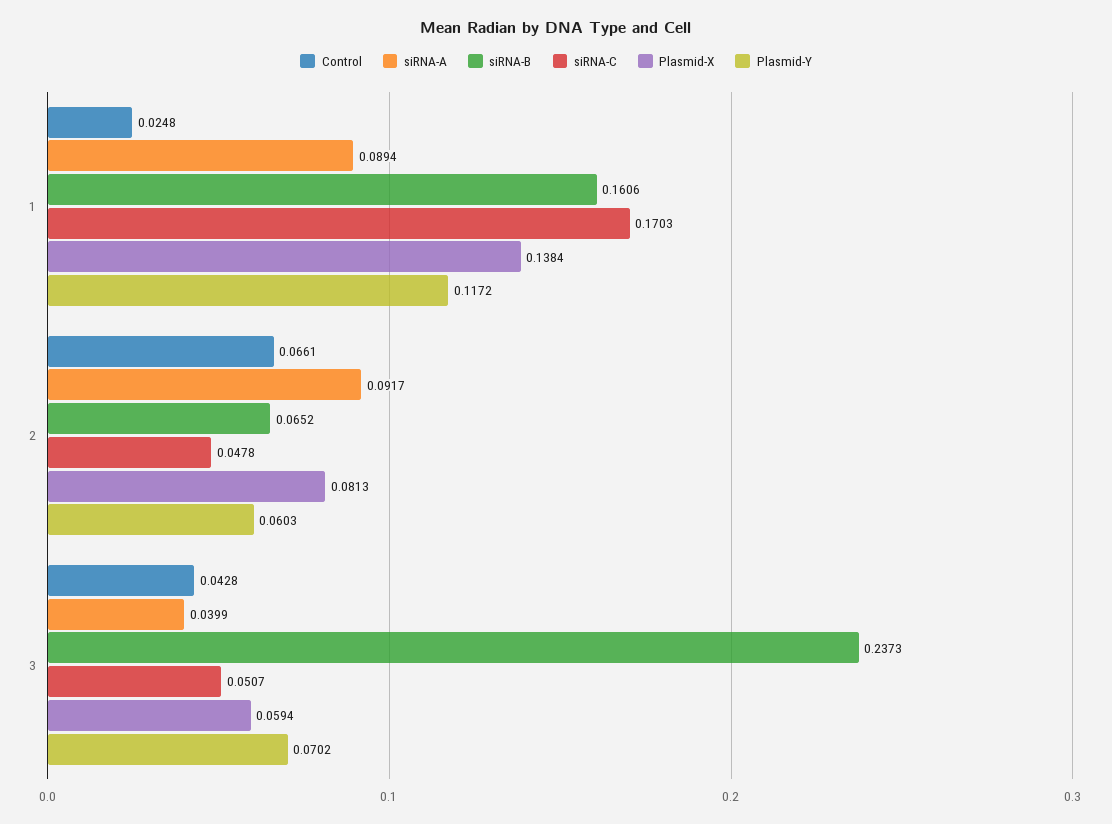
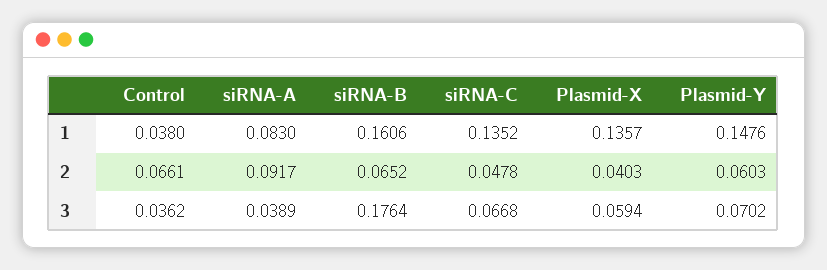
Control, 1: 0.0248 -> 0.038
siRNA-A, 1: 0.0894 -> 0.083
siRNA-C, 1: 0.1703 -> 0.1352
Plasmid-X, 1: 0.1384 -> 0.1357
Plasmid-Y, 1: 0.1172 -> 0.1476
Plasmid-X, 2: 0.0813 -> 0.0403
Control, 3: 0.0428 -> 0.0362
siRNA-A, 3: 0.0399 -> 0.0389
siRNA-B, 3: 0.2373 -> 0.1764
siRNA-C, 3: 0.0507 -> 0.0668

